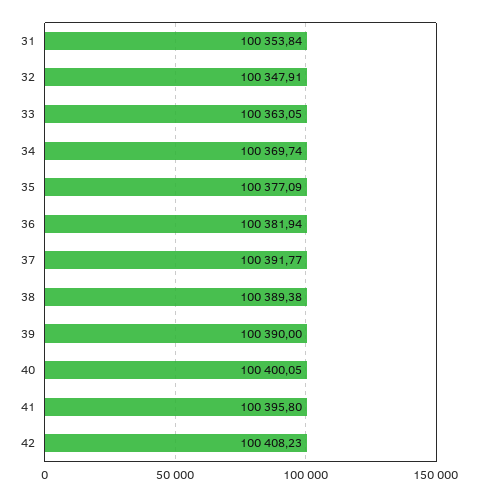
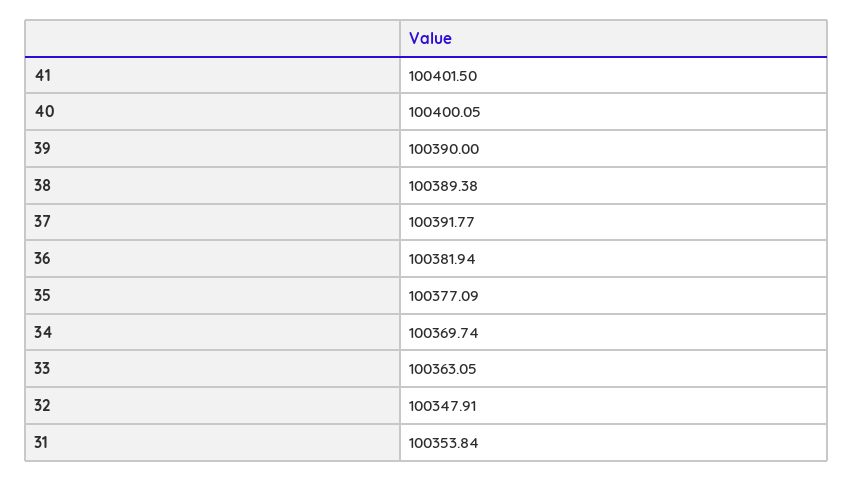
41: 100395.8 -> 100401.5
42: 100408.23 -> none

